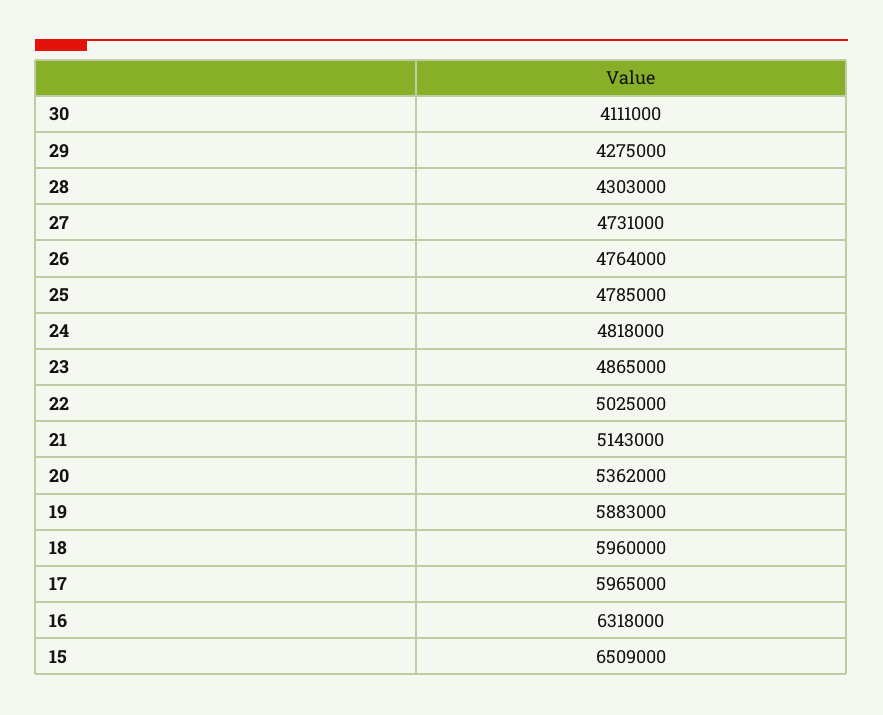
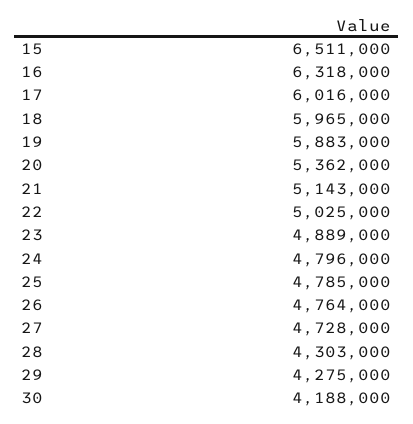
30: 4111000 -> 4188000
27: 4731000 -> 4728000
24: 4818000 -> 4796000
23: 4865000 -> 4889000
18: 5960000 -> 5965000
17: 5965000 -> 6016000
15: 6509000 -> 6511000

